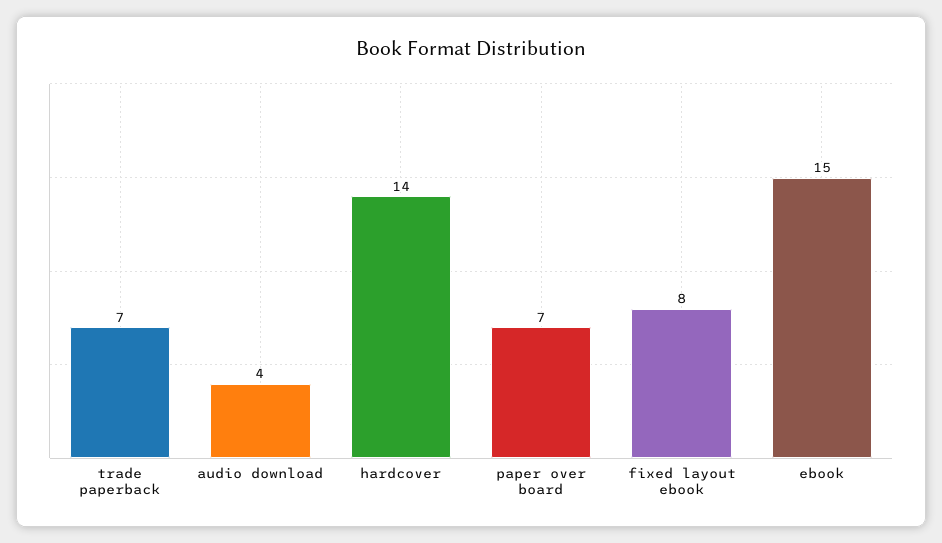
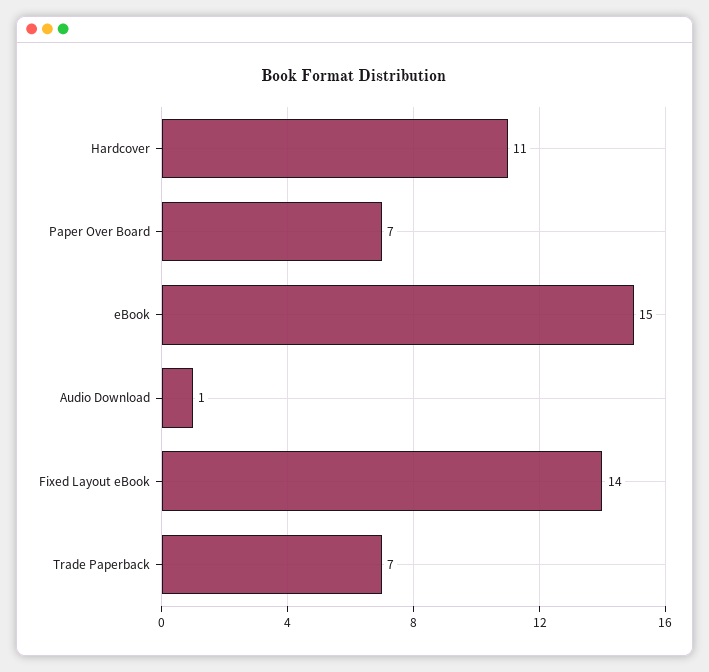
audio download: 4 -> 1
hardcover: 14 -> 11
fixed layout ebook: 8 -> 14

